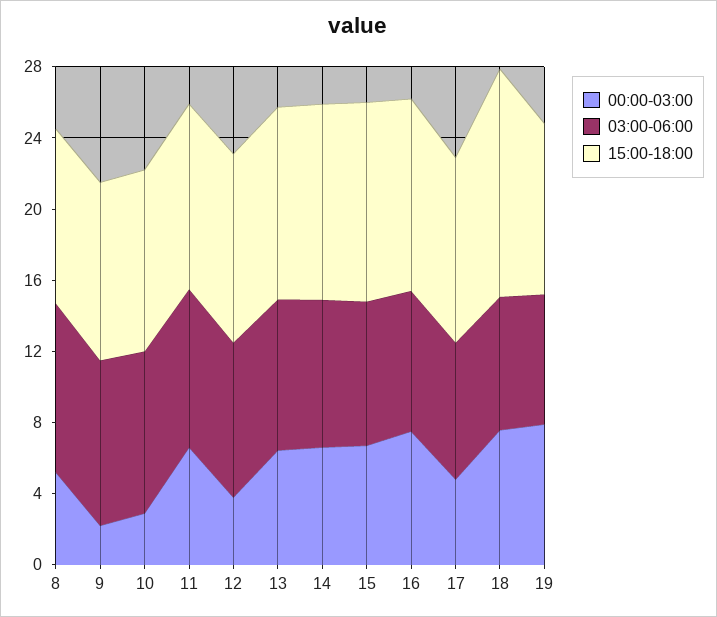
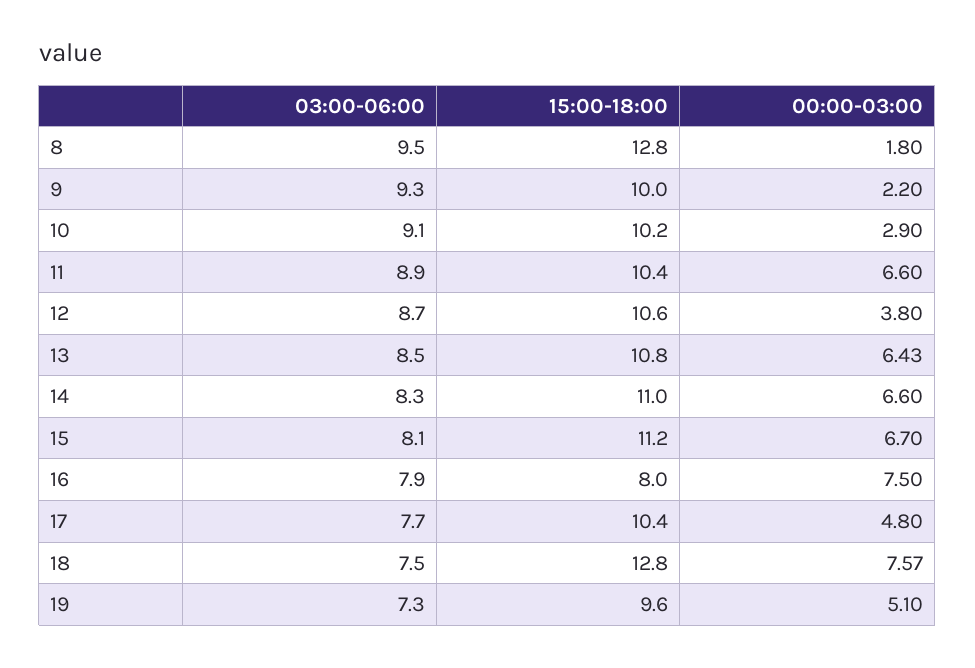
00:00-03:00, 8: 5 -> 1.8
15:00-18:00, 8: 10 -> 12.8
15:00-18:00, 16: 11 -> 8
00:00-03:00, 19: 8 -> 5.1

